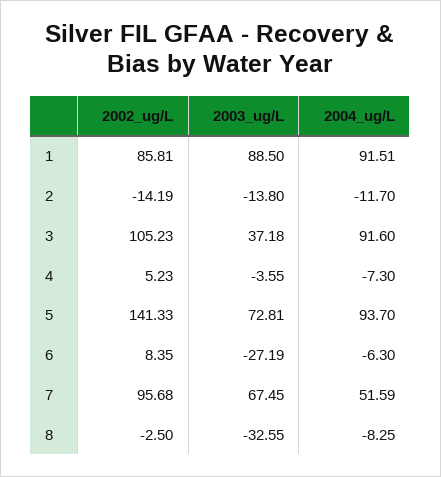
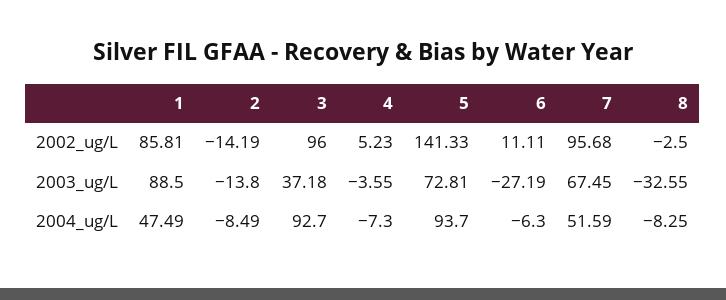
2004_ug/L, 1: 91.51 -> 47.49
2004_ug/L, 2: -11.7 -> -8.49
2002_ug/L, 3: 105.23 -> 96
2004_ug/L, 3: 91.6 -> 92.7
2002_ug/L, 6: 8.35 -> 11.11

